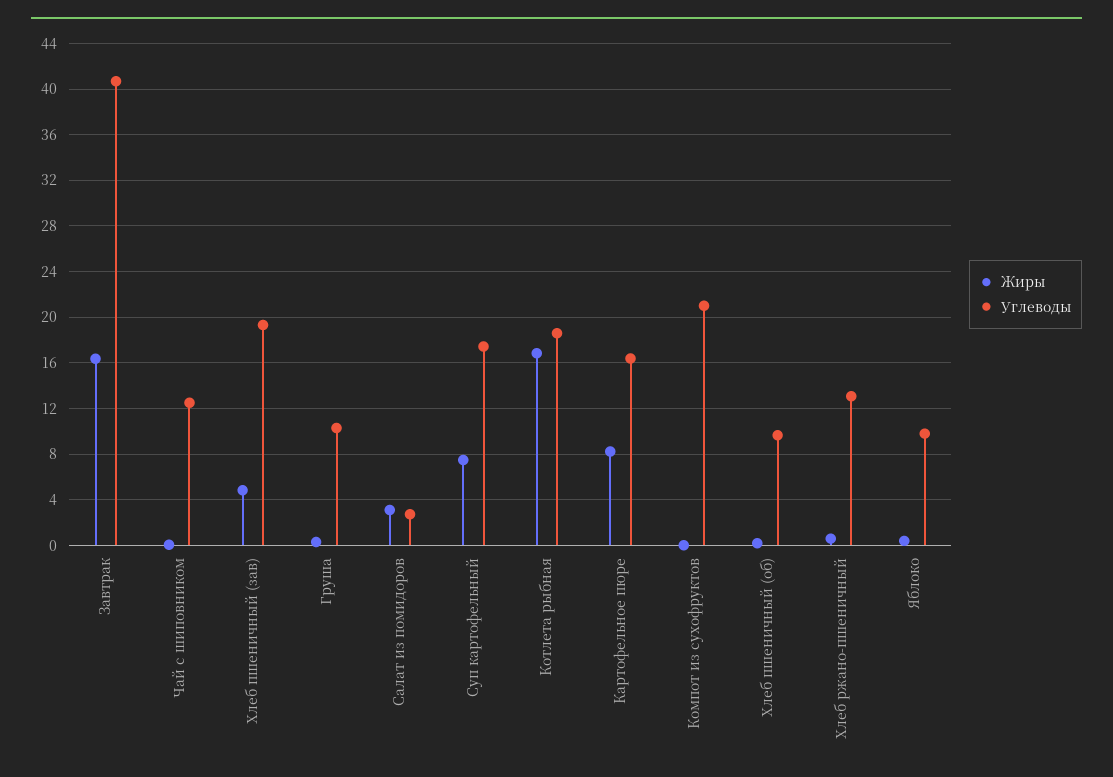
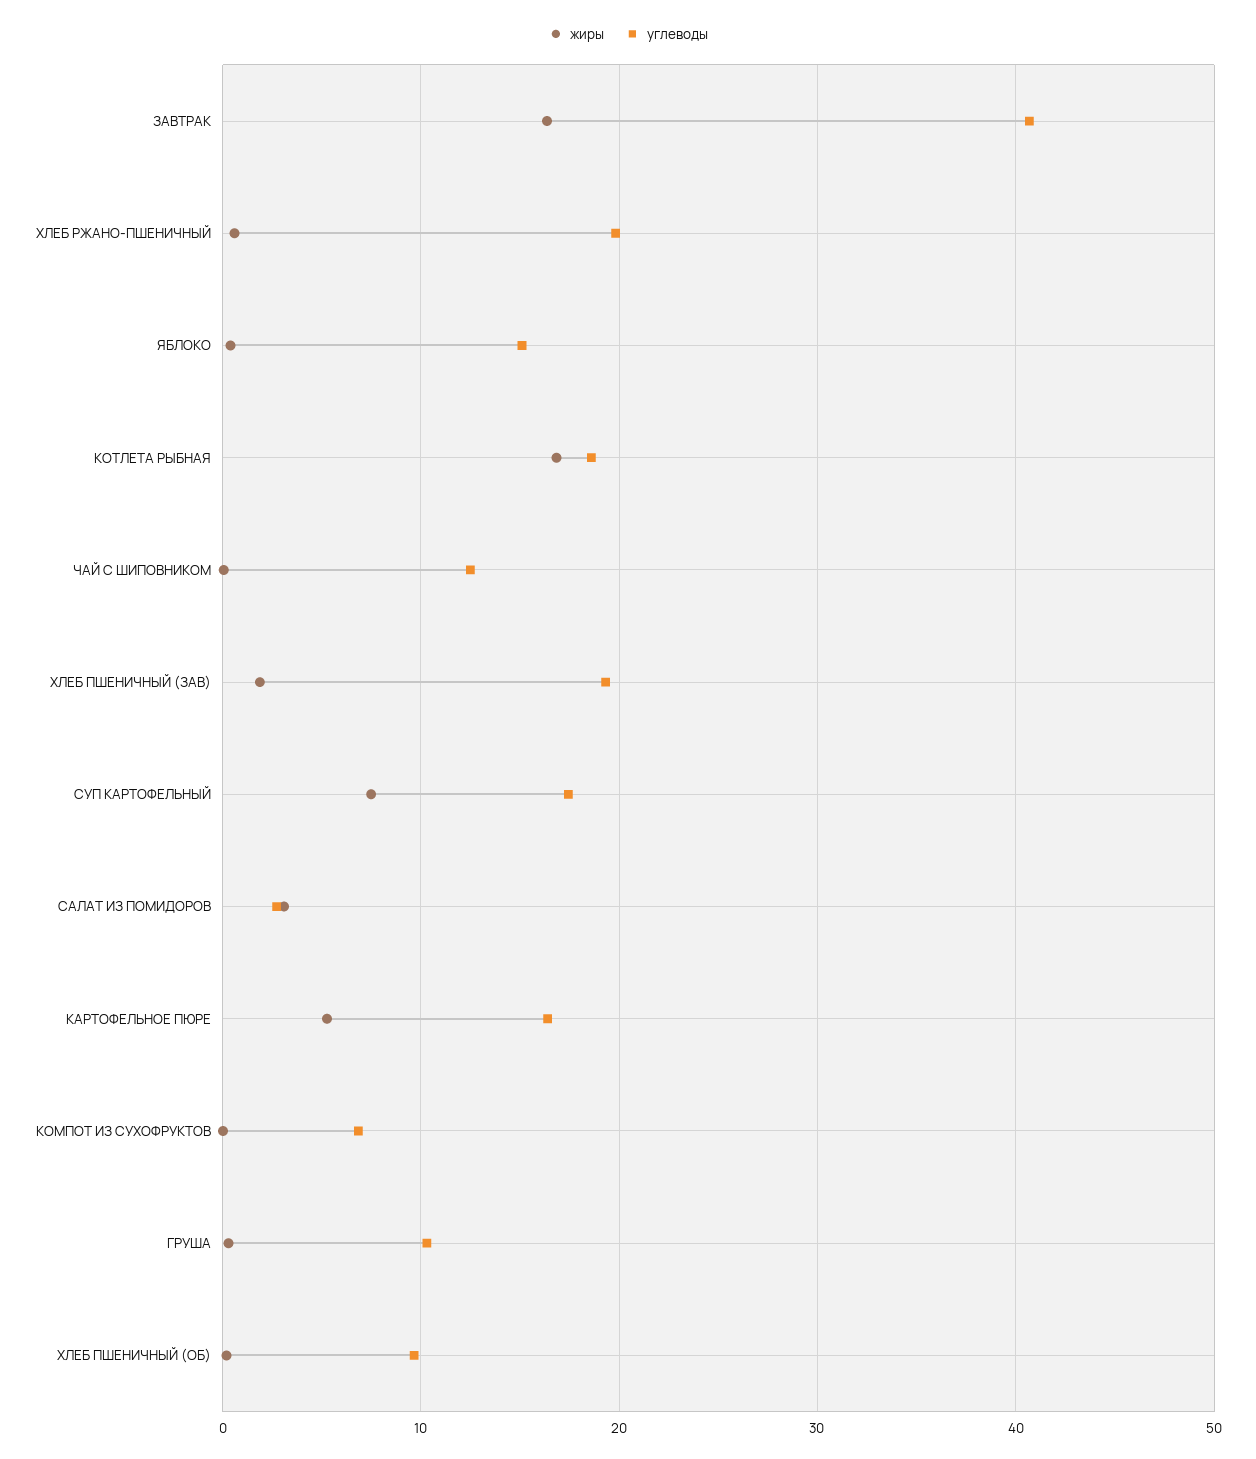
Жиры, Хлеб пшеничный (зав): 5 -> 2
Жиры, Картофельное пюре: 8 -> 5
Углеводы, Компот из сухофруктов: 21 -> 7
Углеводы, Хлеб ржано-пшеничный: 13 -> 20
Углеводы, Яблоко: 10 -> 15

